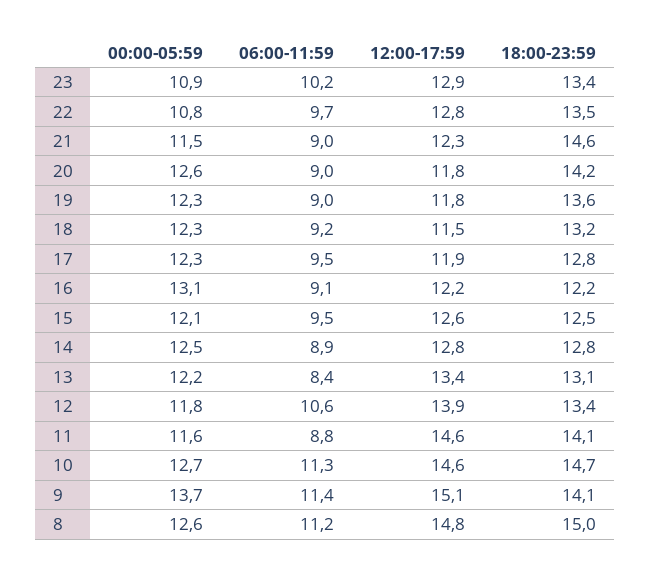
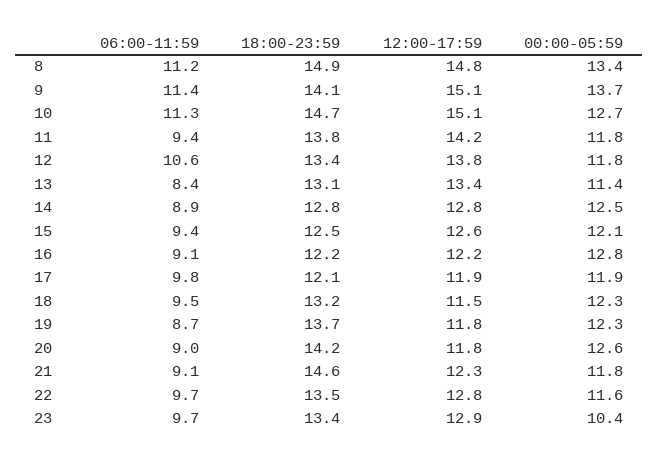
00:00-05:59, 23: 10.9 -> 10.4
06:00-11:59, 23: 10.2 -> 9.7
00:00-05:59, 22: 10.8 -> 11.6
00:00-05:59, 21: 11.5 -> 11.8
06:00-11:59, 21: 9 -> 9.1
06:00-11:59, 19: 9 -> 8.7
18:00-23:59, 19: 13.6 -> 13.7
06:00-11:59, 18: 9.2 -> 9.5
00:00-05:59, 17: 12.3 -> 11.9
06:00-11:59, 17: 9.5 -> 9.8
18:00-23:59, 17: 12.8 -> 12.1
00:00-05:59, 16: 13.1 -> 12.8
06:00-11:59, 15: 9.5 -> 9.4
00:00-05:59, 13: 12.2 -> 11.4
12:00-17:59, 12: 13.9 -> 13.8
00:00-05:59, 11: 11.6 -> 11.8
06:00-11:59, 11: 8.8 -> 9.4
12:00-17:59, 11: 14.6 -> 14.2
18:00-23:59, 11: 14.1 -> 13.8
12:00-17:59, 10: 14.6 -> 15.1
00:00-05:59, 8: 12.6 -> 13.4
18:00-23:59, 8: 15 -> 14.9

